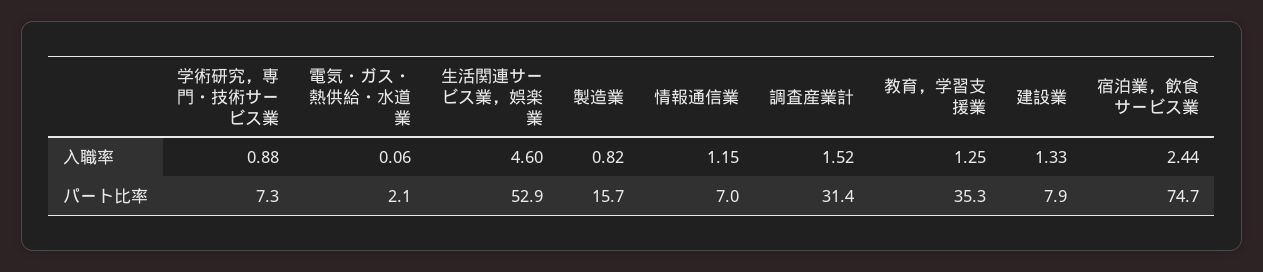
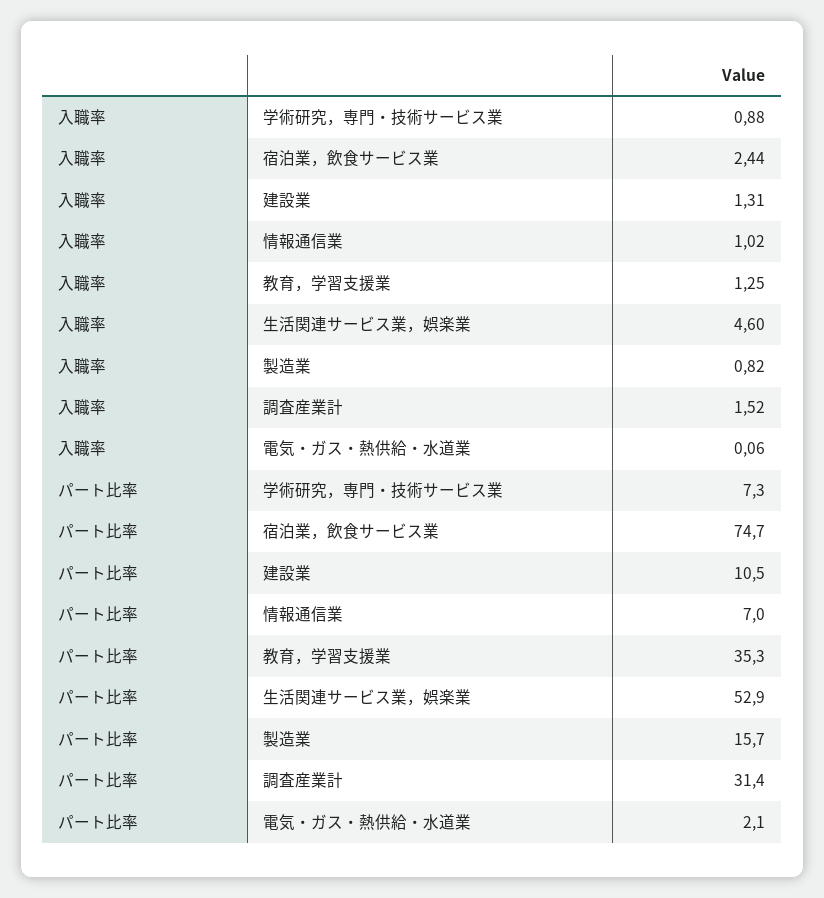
情報通信業, 入職率: 1.15 -> 1.02
建設業, 入職率: 1.33 -> 1.31
建設業, パート比率: 7.9 -> 10.5

